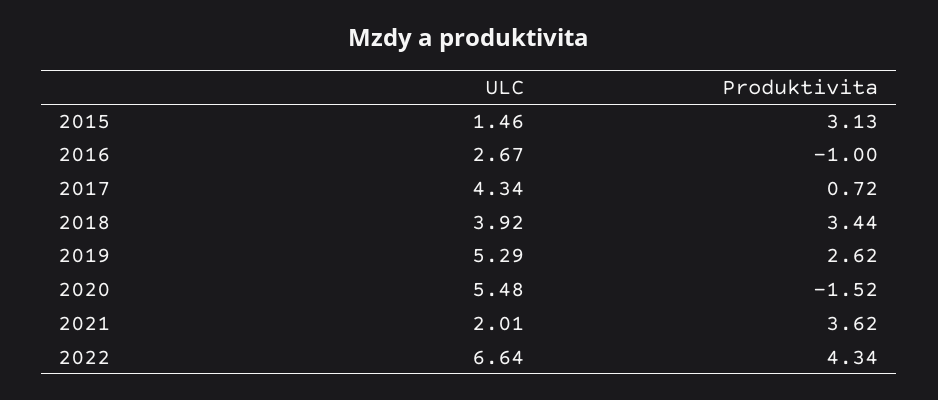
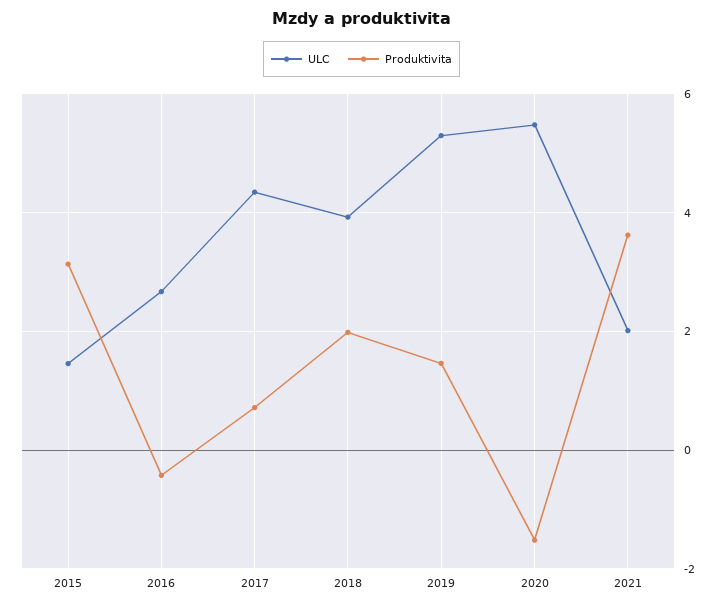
Produktivita, 2016: -1 -> -0.4
Produktivita, 2018: 3.44 -> 2
Produktivita, 2019: 2.62 -> 1.4
ULC, 2022: 6.64 -> none
Produktivita, 2022: 4.34 -> none

